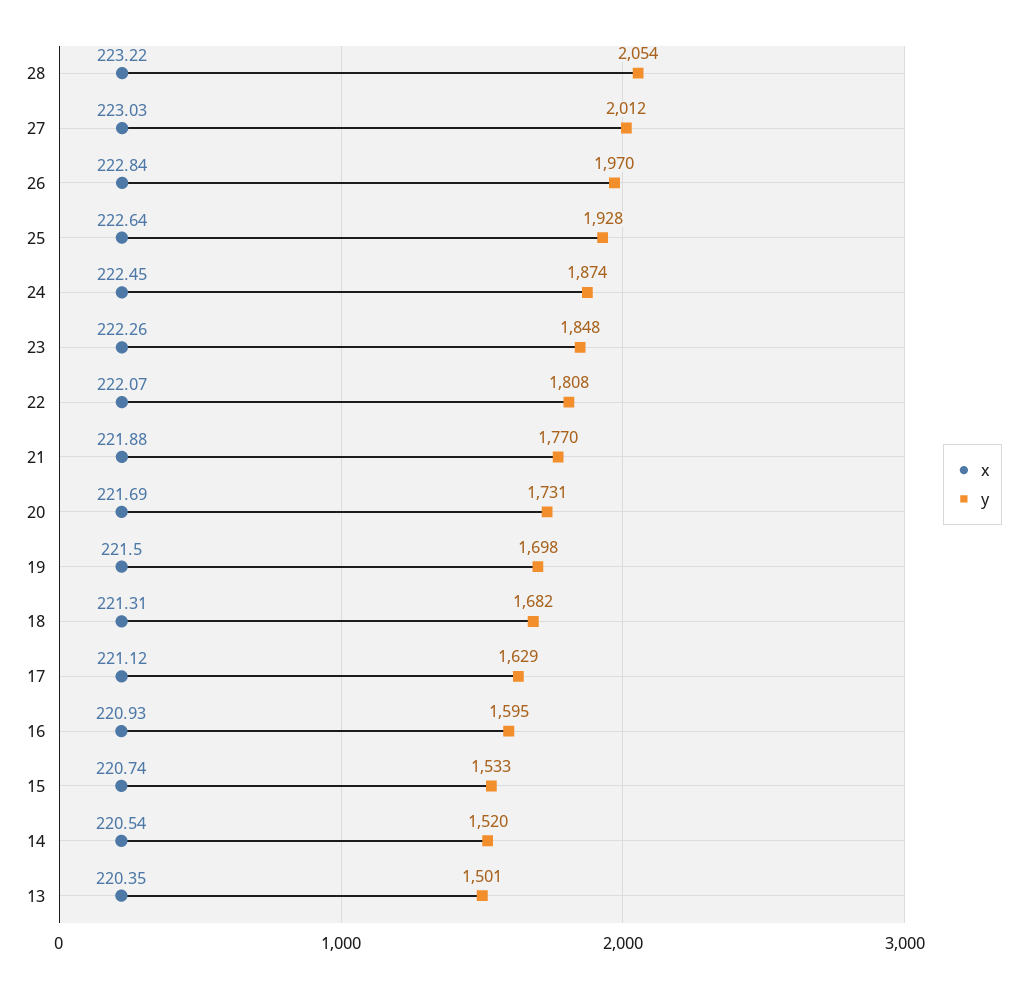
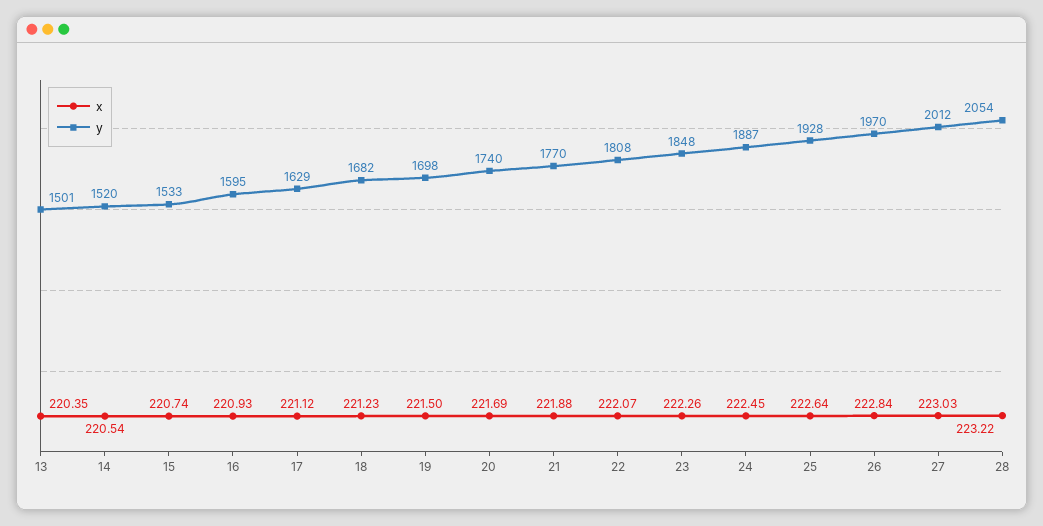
y, 24: 1874 -> 1887
y, 20: 1731 -> 1740
x, 18: 221.31 -> 221.23

